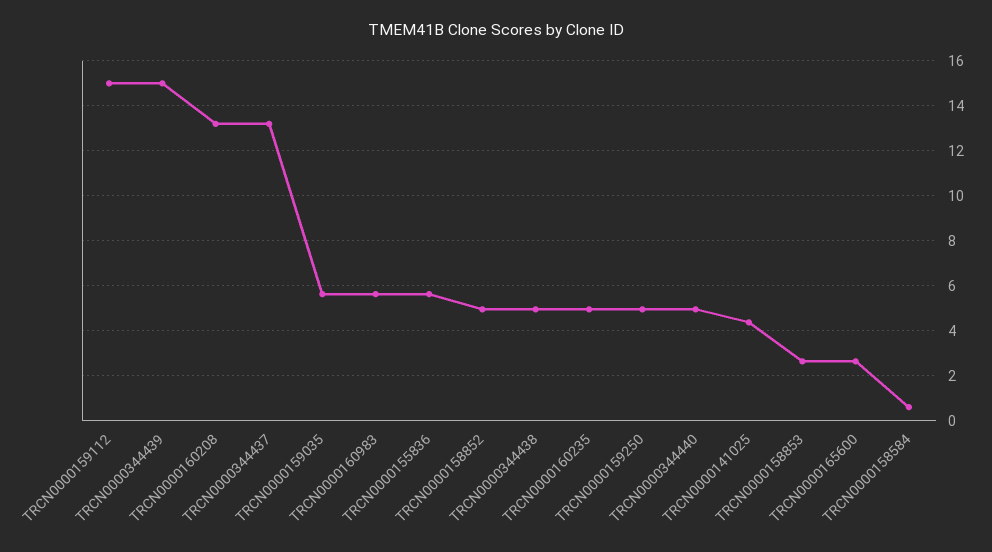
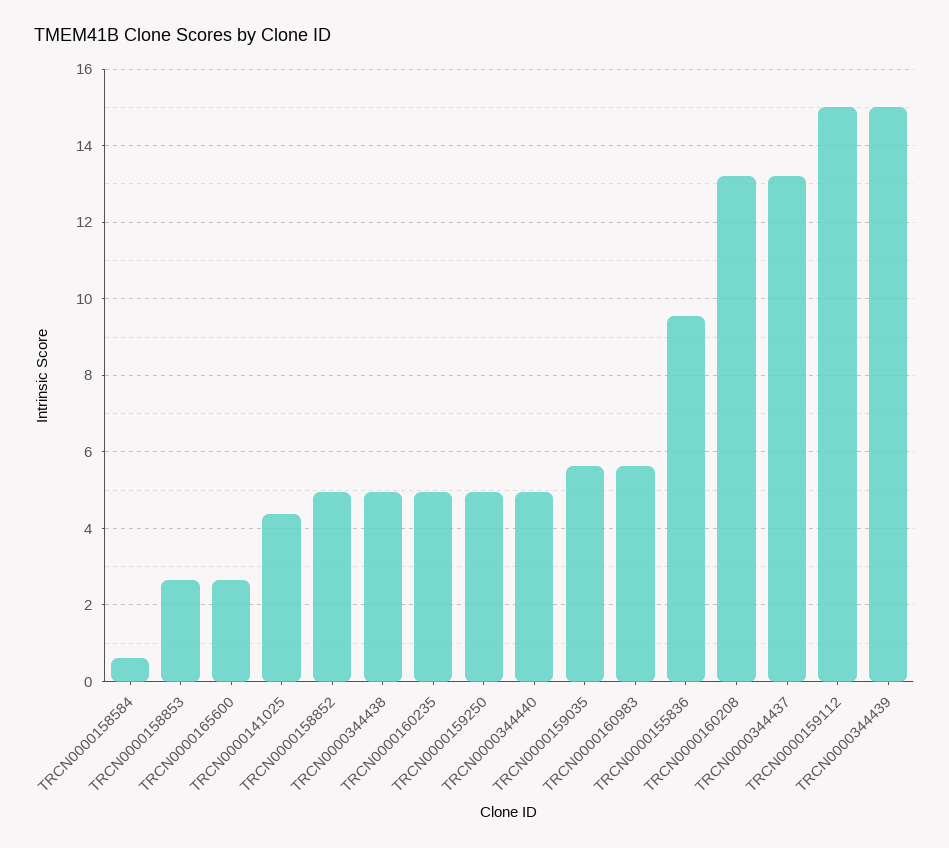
TRCN0000155836: 5.5 -> 9.6

